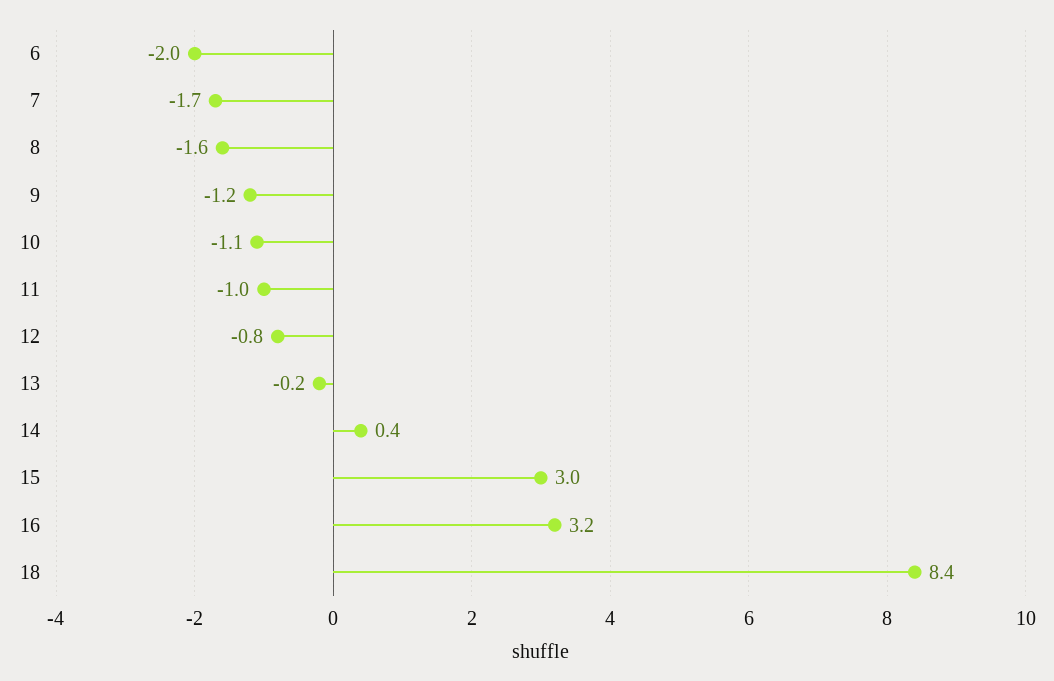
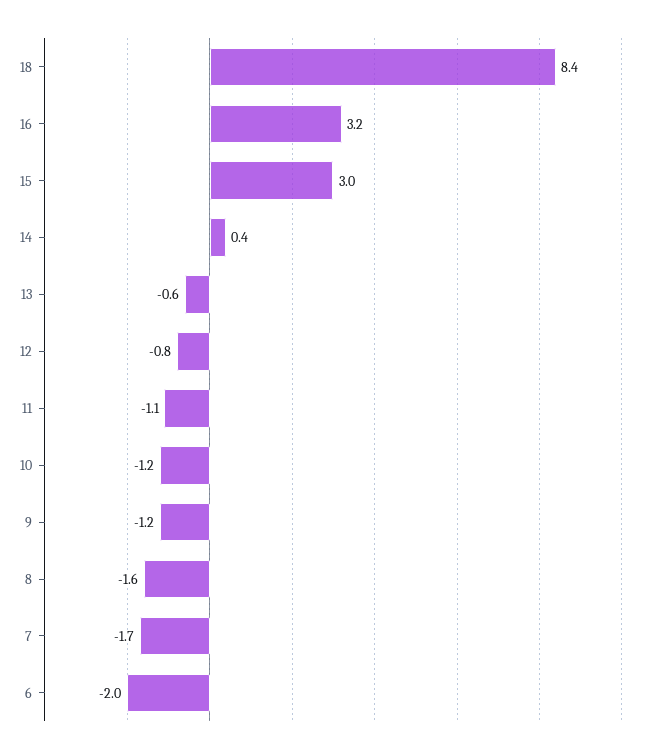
10: -1.1 -> -1.2
11: -1 -> -1.1
13: -0.2 -> -0.6

